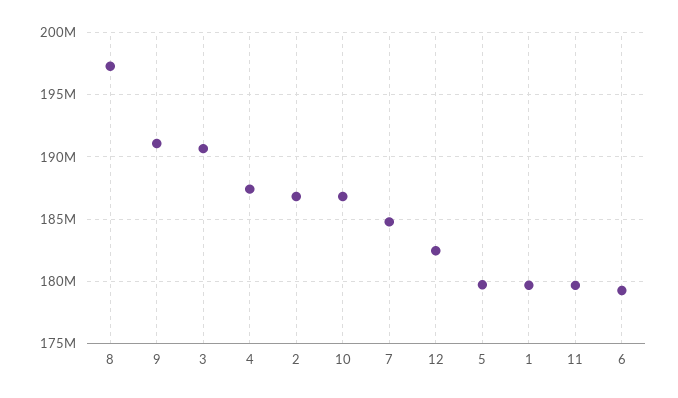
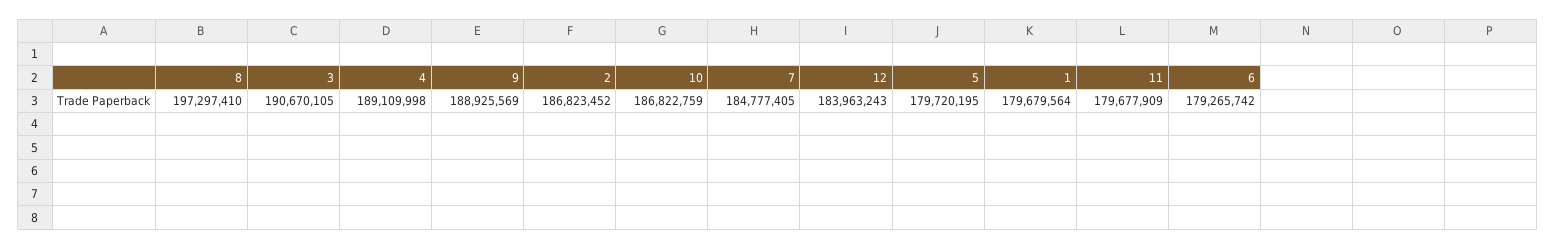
9: 191000000 -> 188925569
4: 187500000 -> 189109998
12: 182500000 -> 183963243

